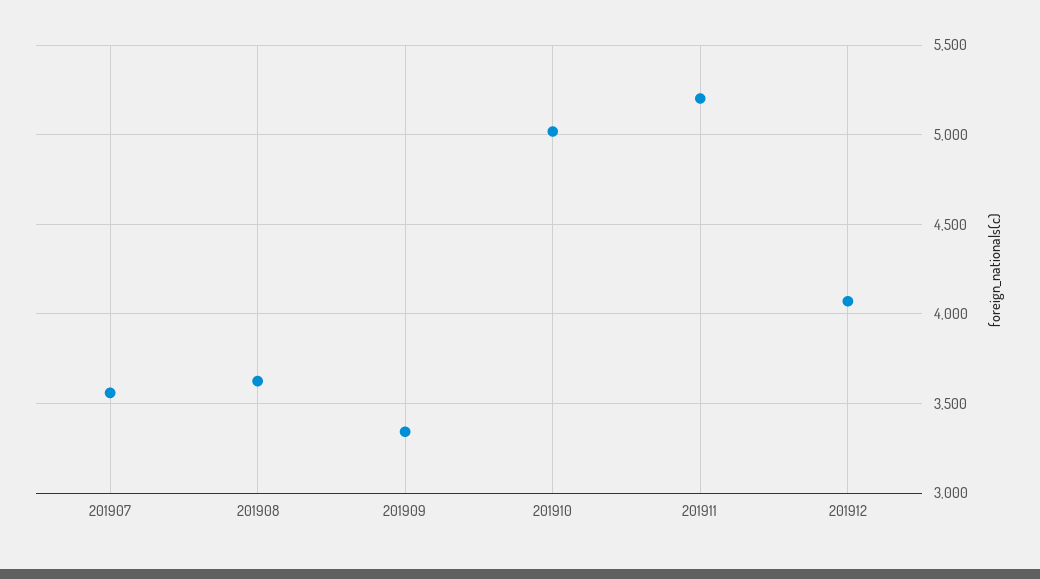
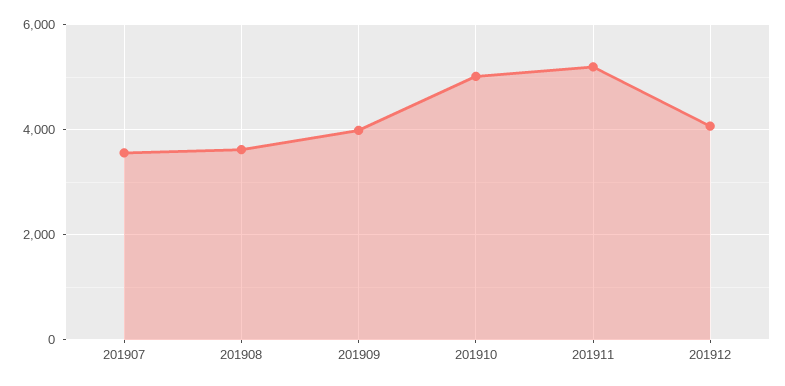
201909: 3350 -> 4000

